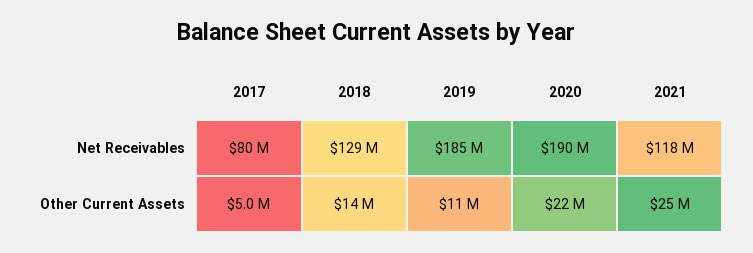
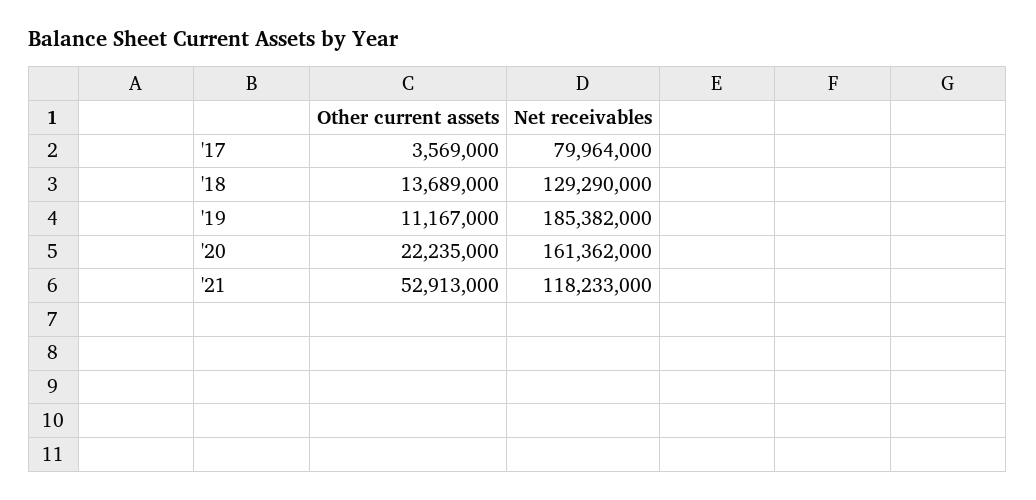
2020, Net Receivables: 190000000 -> 161362000
2017, Other Current Assets: 5000000 -> 3569000
2021, Other Current Assets: 25000000 -> 52913000

